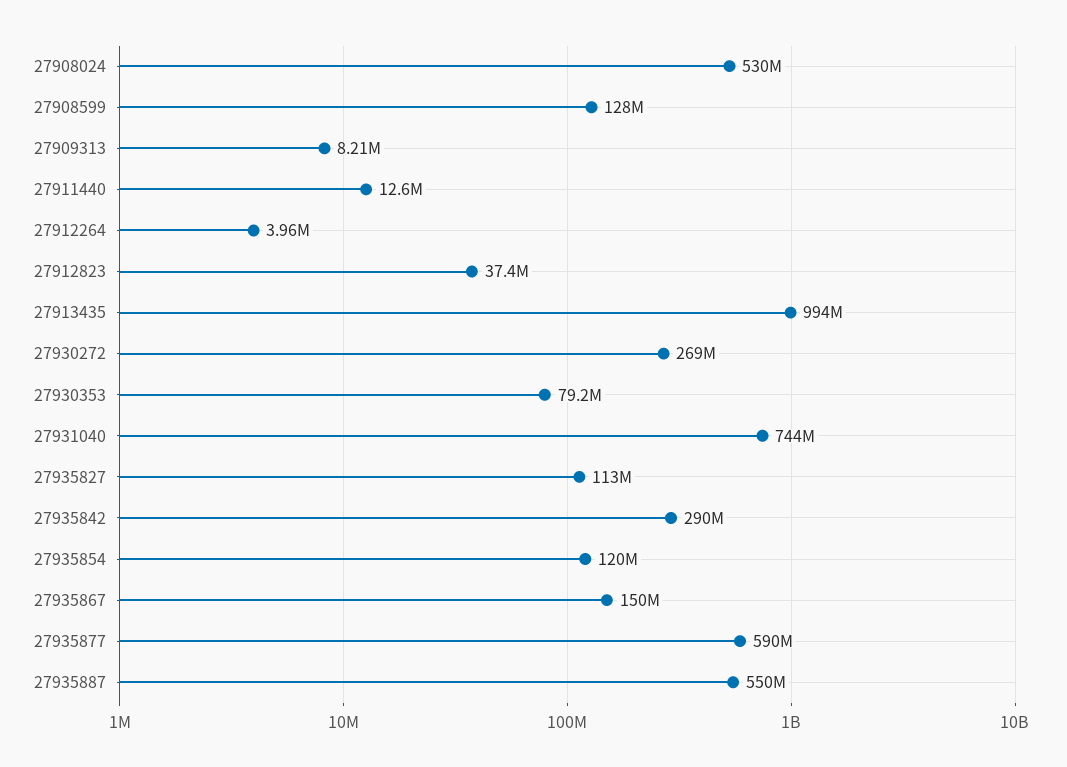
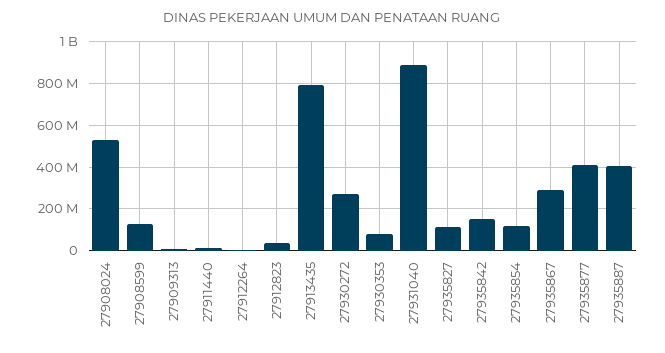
27913435: 994000000 -> 800000000
27931040: 744000000 -> 900000000
27935842: 290000000 -> 150000000
27935867: 150000000 -> 300000000
27935877: 590000000 -> 400000000
27935887: 550000000 -> 400000000

